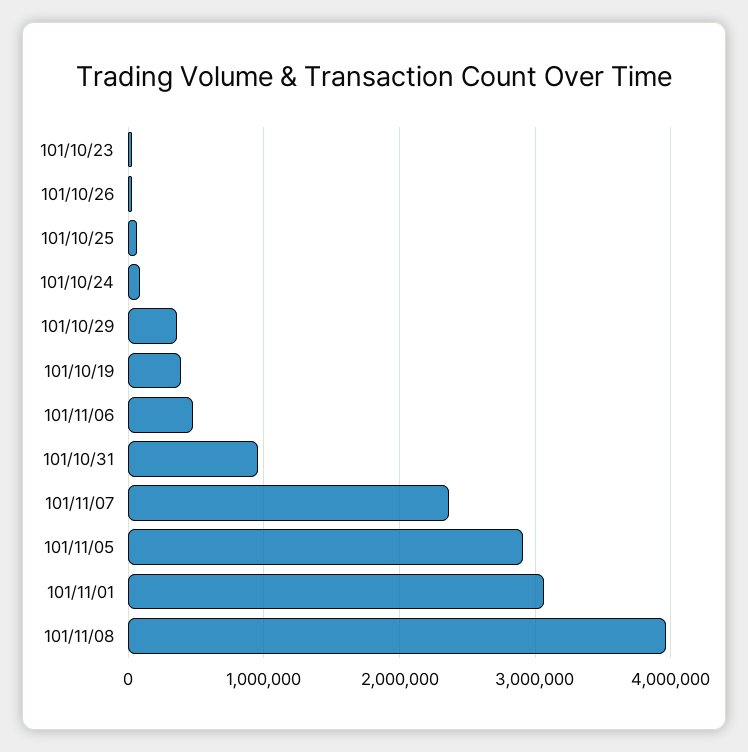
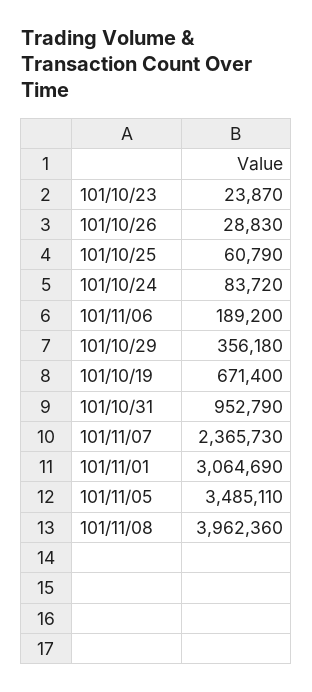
101/10/19: 400000 -> 671400
101/11/06: 500000 -> 189200
101/11/05: 2900000 -> 3485110

